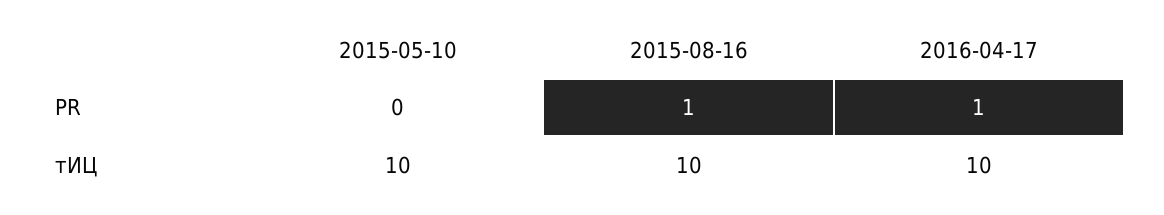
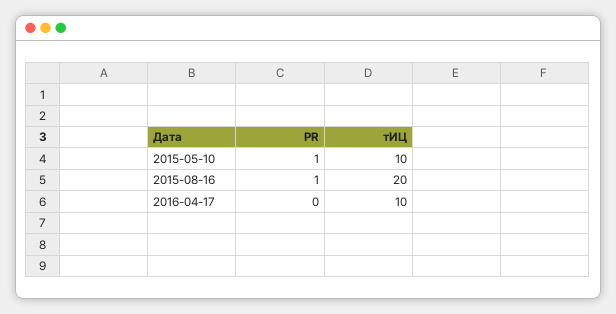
2015-05-10, PR: 0 -> 1
2016-04-17, PR: 1 -> 0
2015-08-16, тИЦ: 10 -> 20

